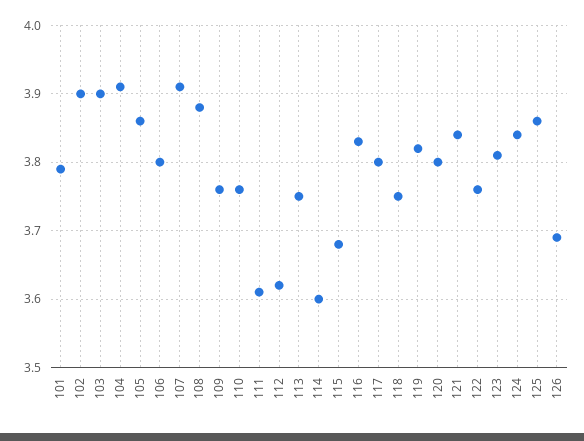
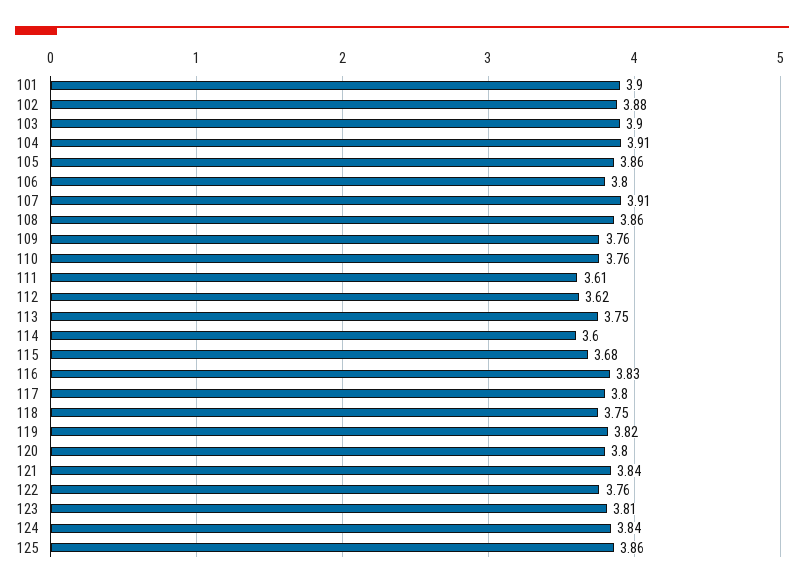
101: 3.79 -> 3.9
102: 3.9 -> 3.88
108: 3.88 -> 3.86
126: 3.69 -> none

